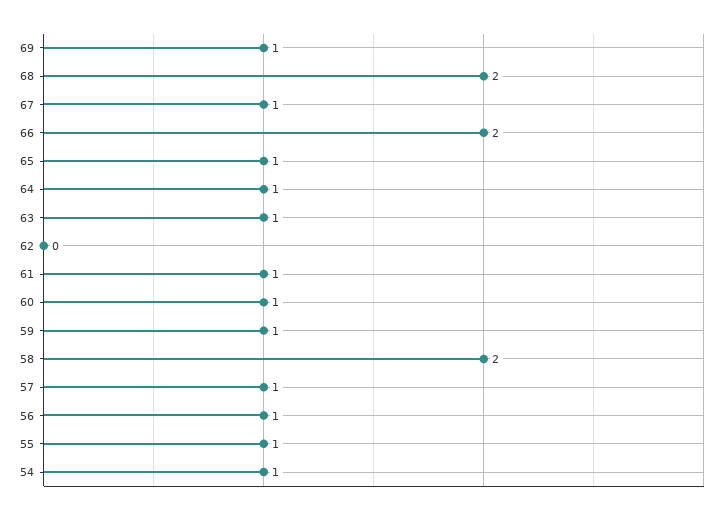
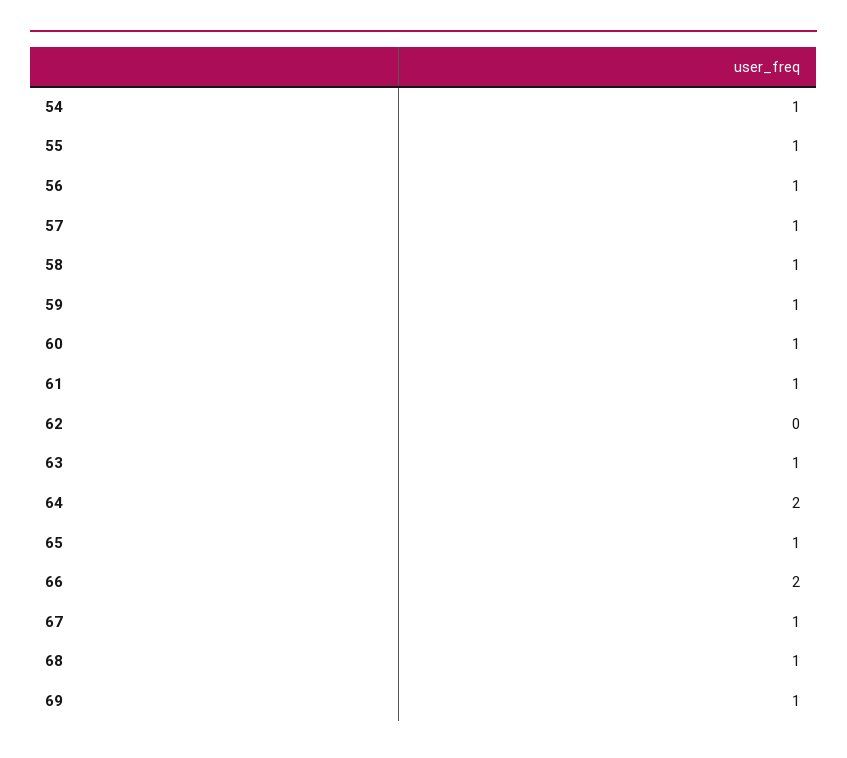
68: 2 -> 1
64: 1 -> 2
58: 2 -> 1

